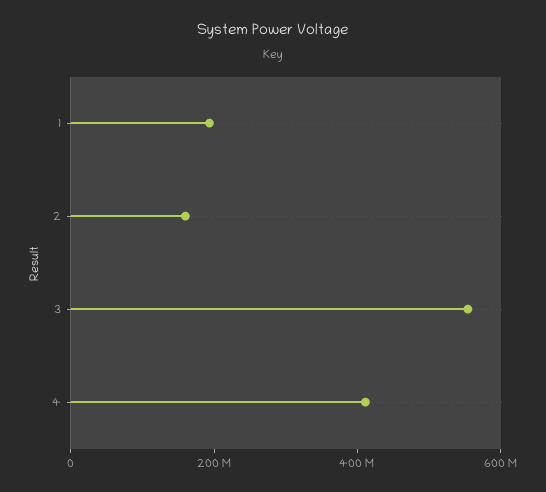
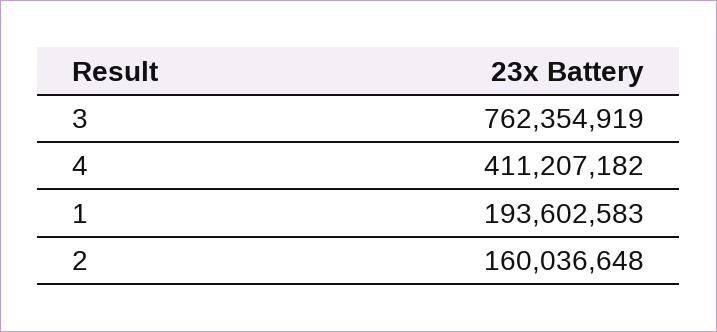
3: 550000000 -> 762354919

